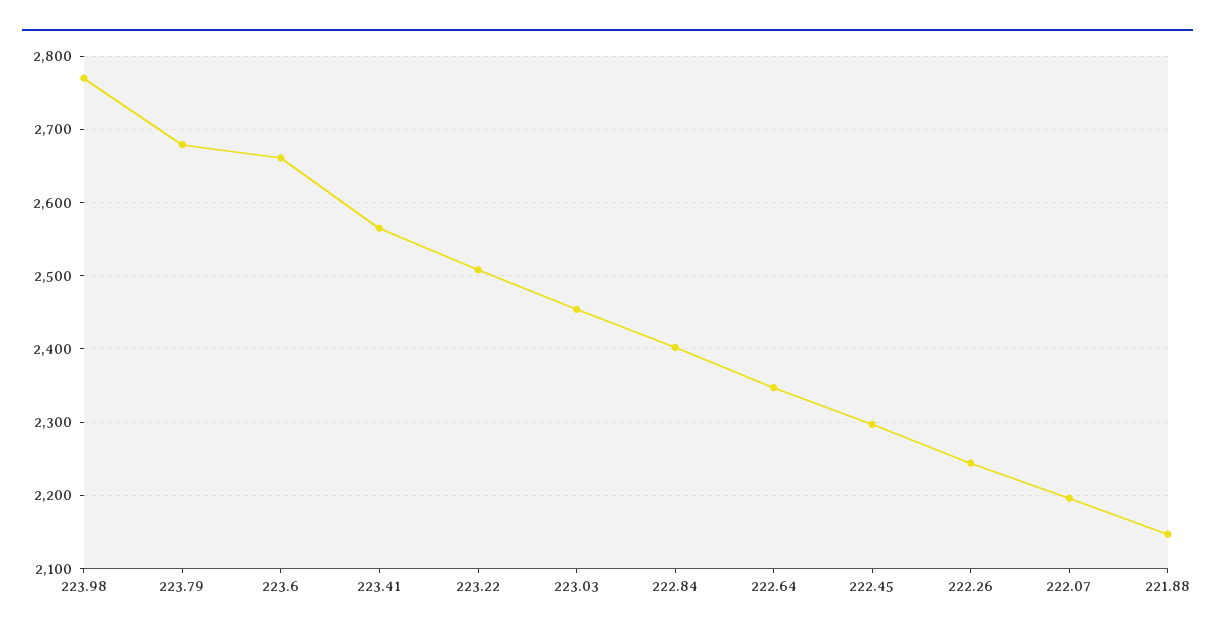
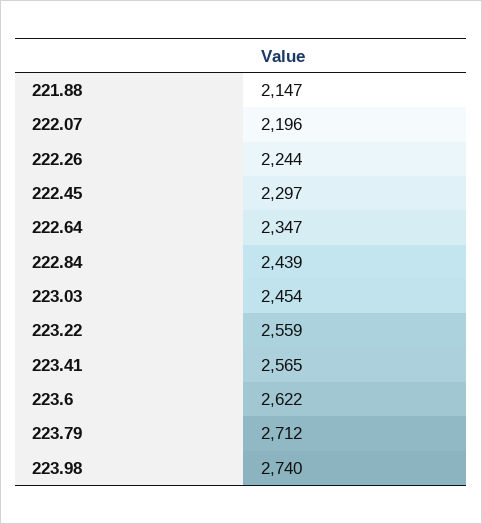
223.98: 2770 -> 2740
223.79: 2680 -> 2712
223.6: 2660 -> 2622
223.22: 2510 -> 2559
222.84: 2400 -> 2439

